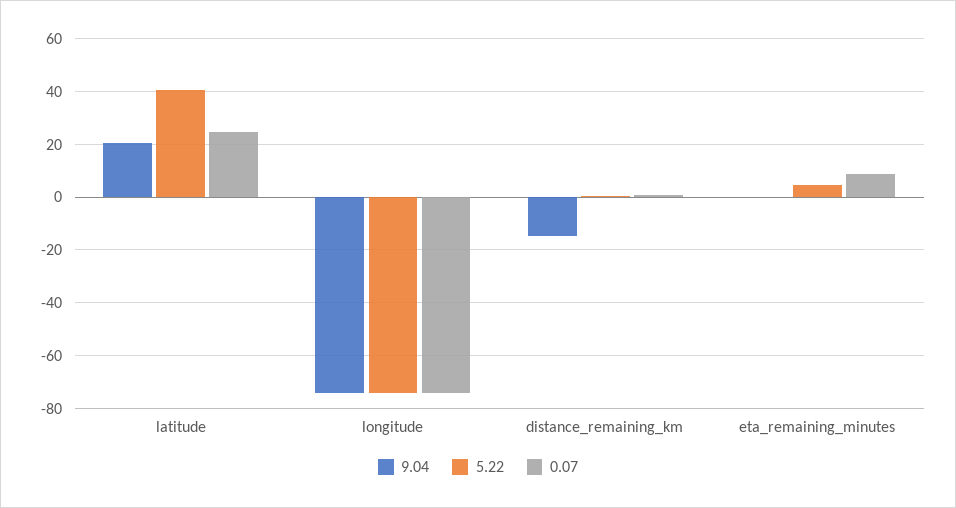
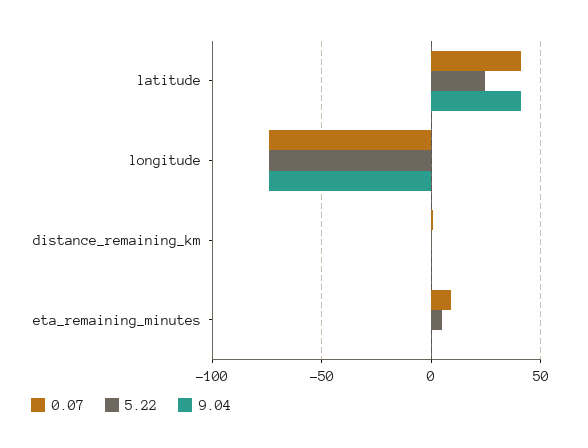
9.04, latitude: 20 -> 40
5.22, latitude: 40 -> 25
0.07, latitude: 25 -> 40
9.04, distance_remaining_km: -15 -> 0

